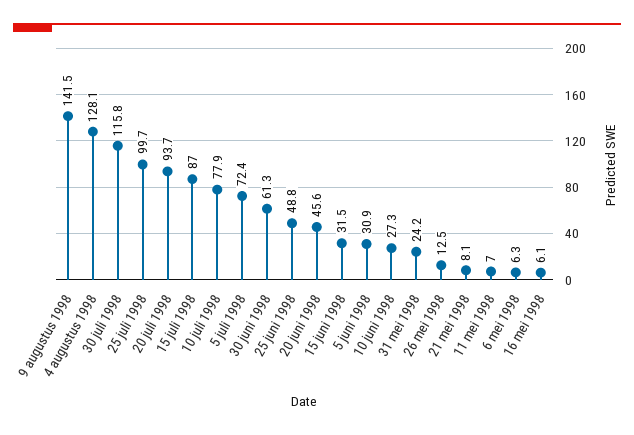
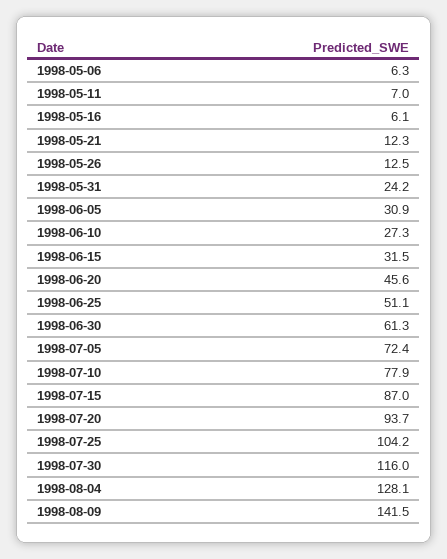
30 juli 1998: 115.8 -> 116
25 juli 1998: 99.7 -> 104.2
25 juni 1998: 48.8 -> 51.1
21 mei 1998: 8.1 -> 12.3

